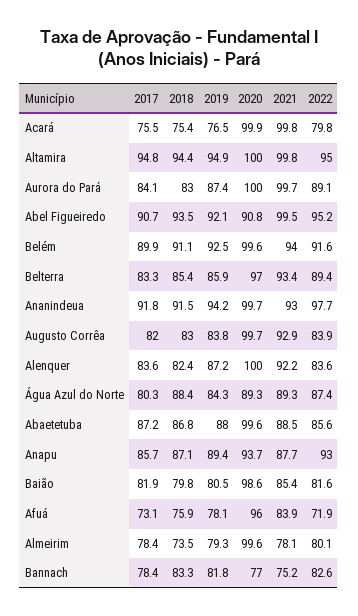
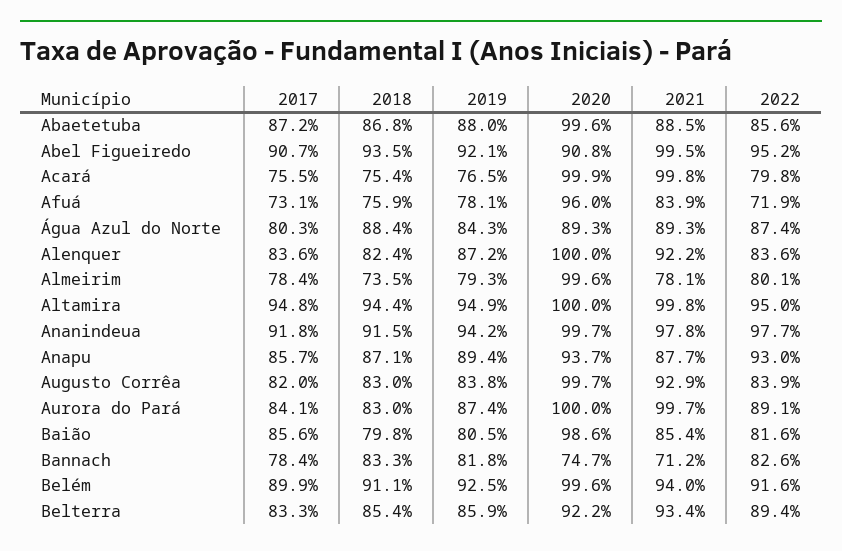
2020, Belterra: 97 -> 92.2
2021, Ananindeua: 93 -> 97.8
2017, Baião: 81.9 -> 85.6
2020, Bannach: 77 -> 74.7
2021, Bannach: 75.2 -> 71.2

